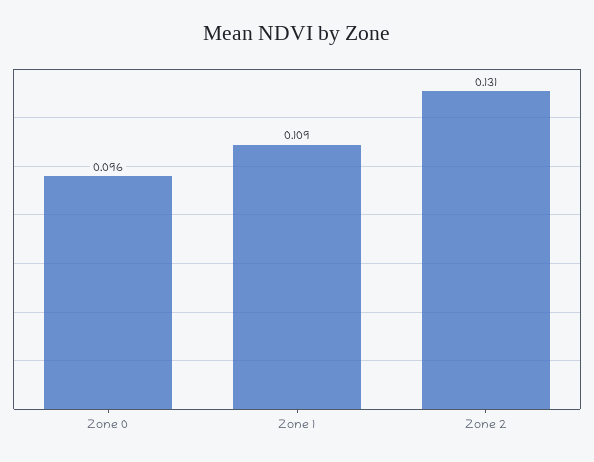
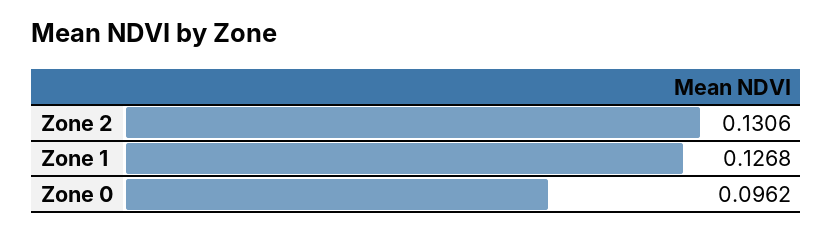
Zone 1: 0.109 -> 0.1268

